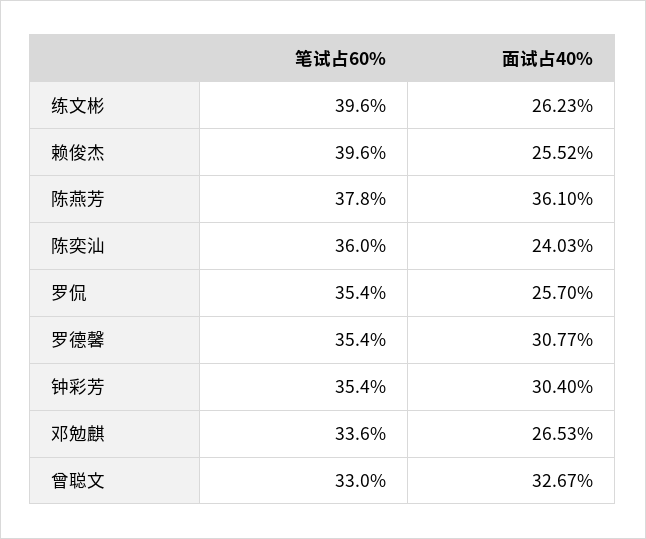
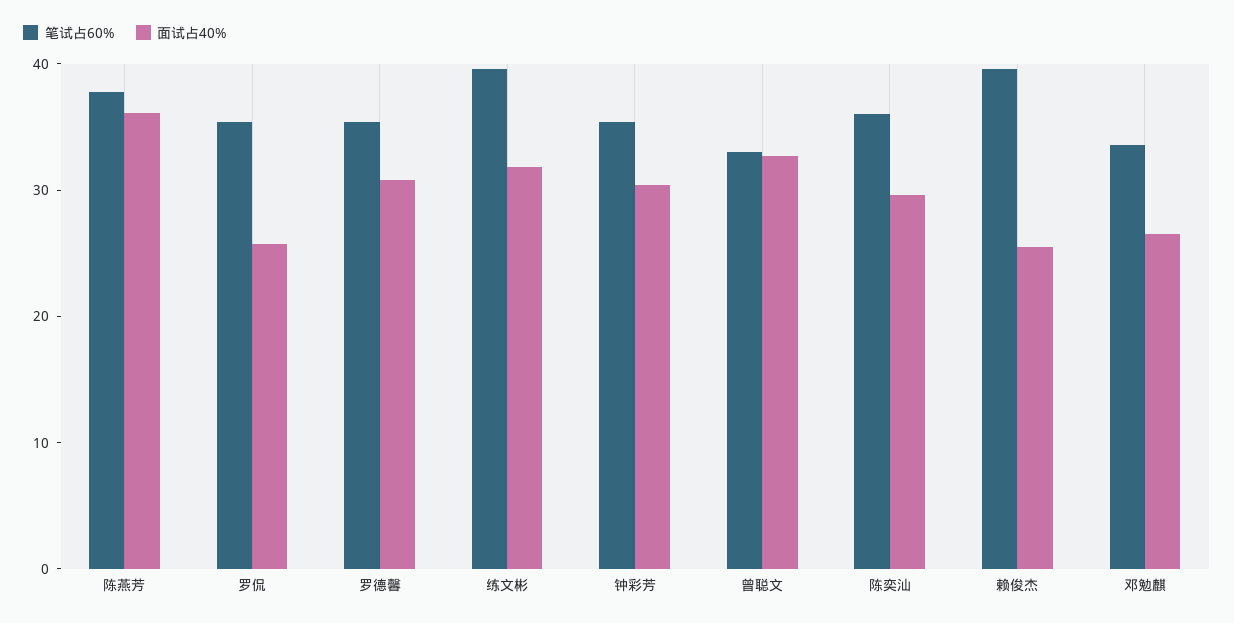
面试占40%, 练文彬: 26.23 -> 32
面试占40%, 陈奕汕: 24.03 -> 30

